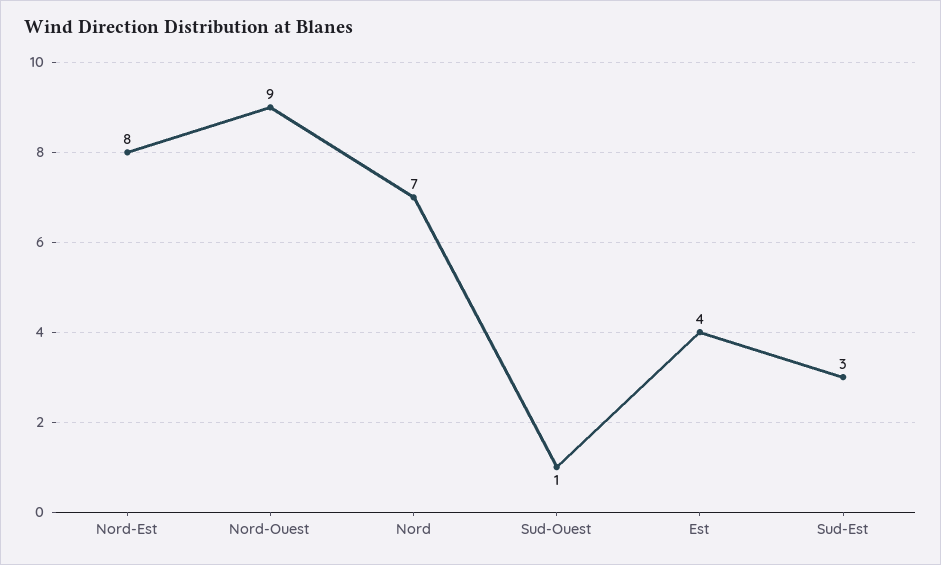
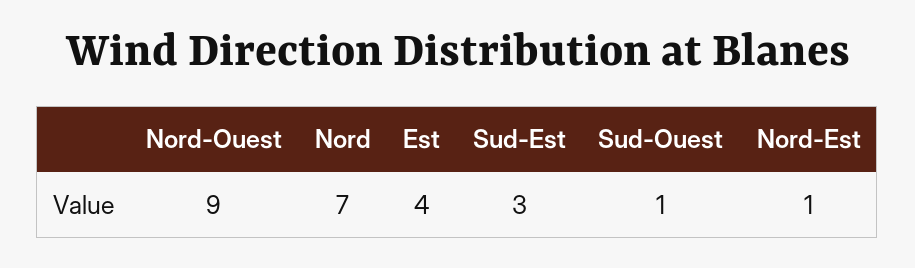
Nord-Est: 8 -> 1

